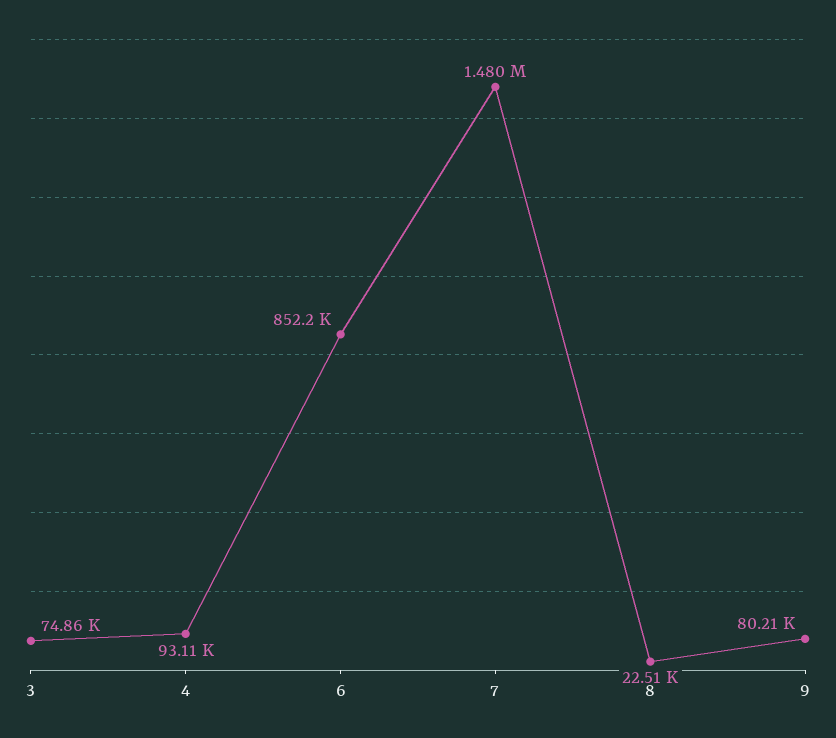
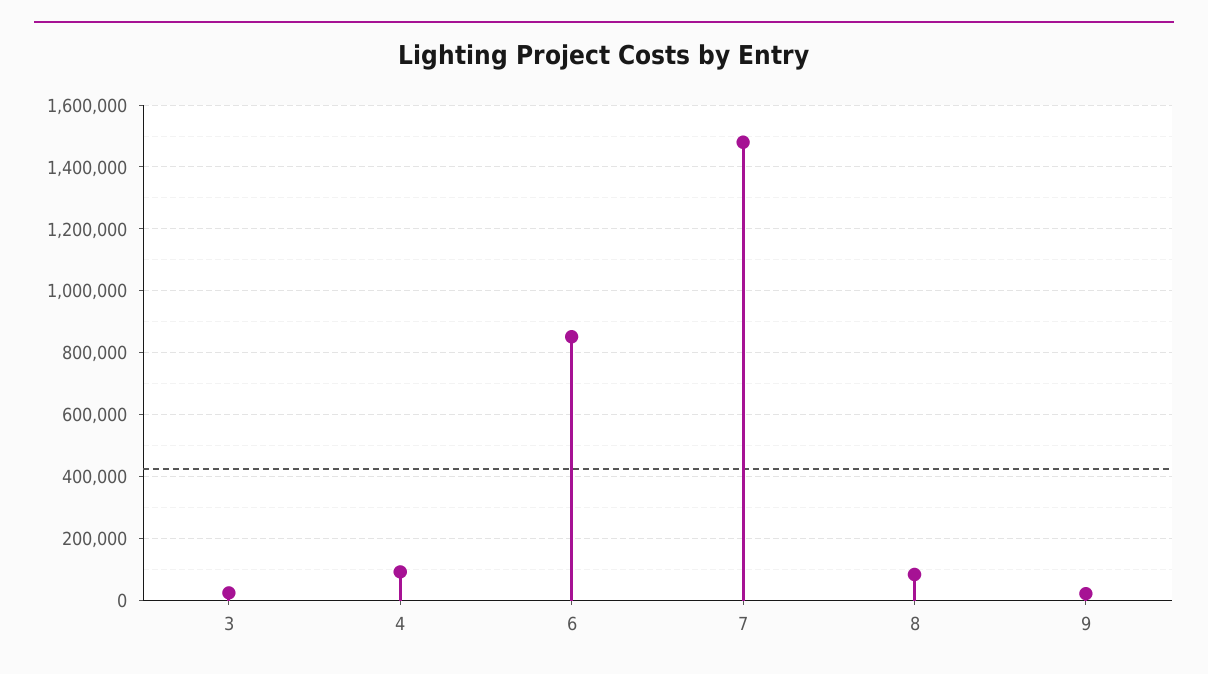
3: 74860 -> 20000
8: 22510 -> 80000
9: 80210 -> 20000

